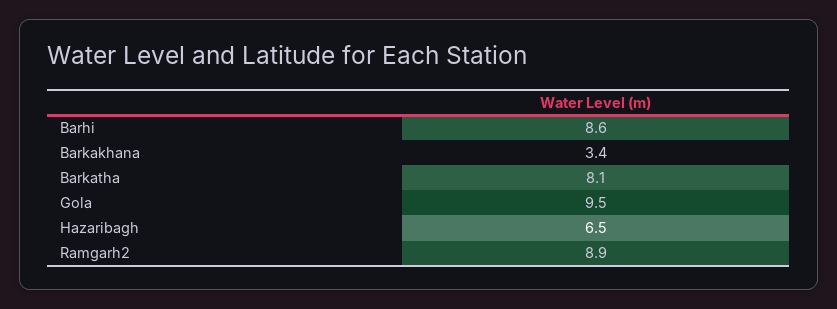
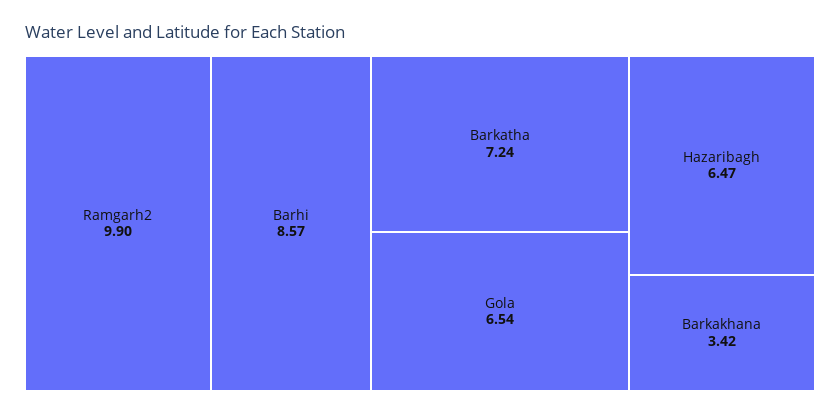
Barkatha: 8.1 -> 7.24
Gola: 9.5 -> 6.54
Ramgarh2: 8.9 -> 9.9

